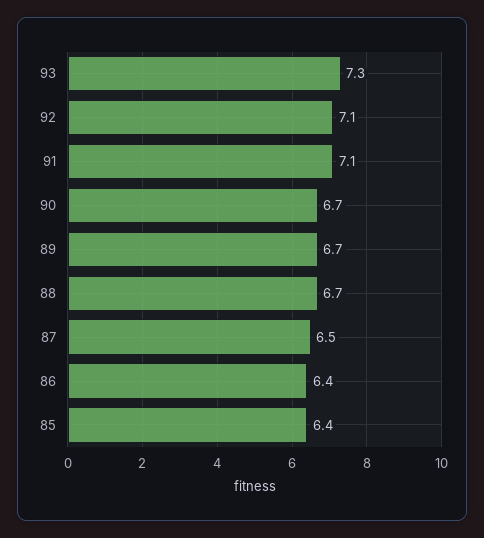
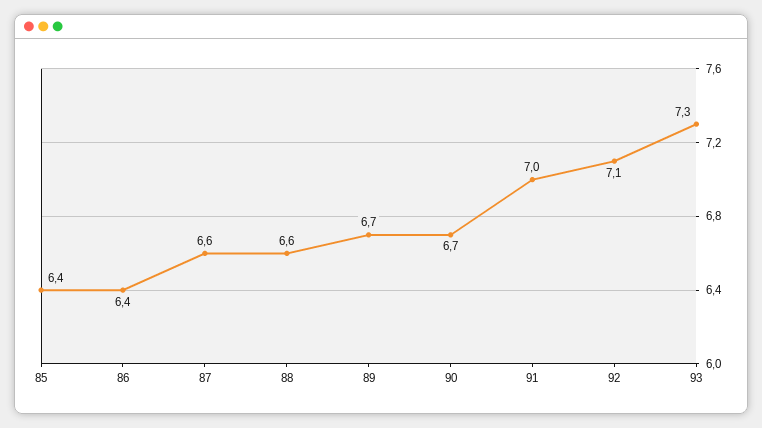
91: 7.1 -> 7
88: 6.7 -> 6.6
87: 6.5 -> 6.6

